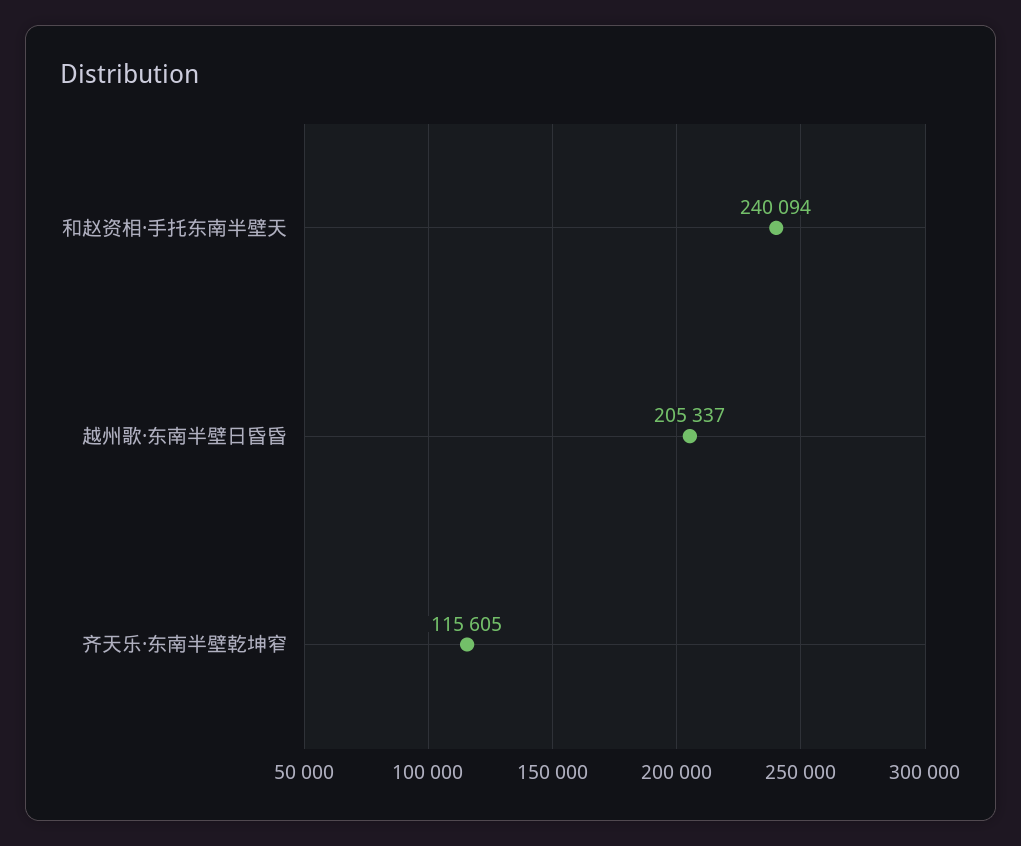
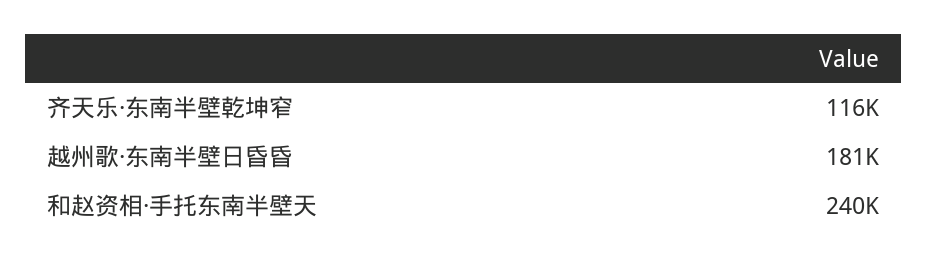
越州歌·东南半壁日昏昏: 205337 -> 181000

